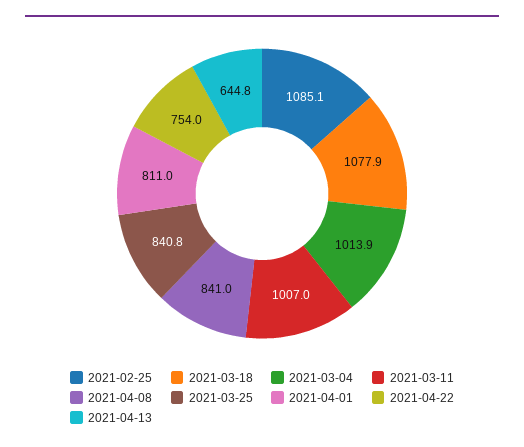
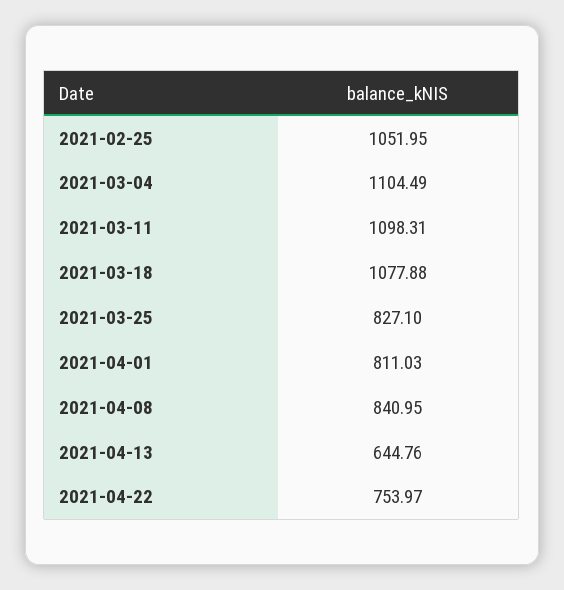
2021-02-25: 1085.1 -> 1051.95
2021-03-04: 1013.9 -> 1104.49
2021-03-11: 1007 -> 1098.31
2021-03-25: 840.8 -> 827.1

